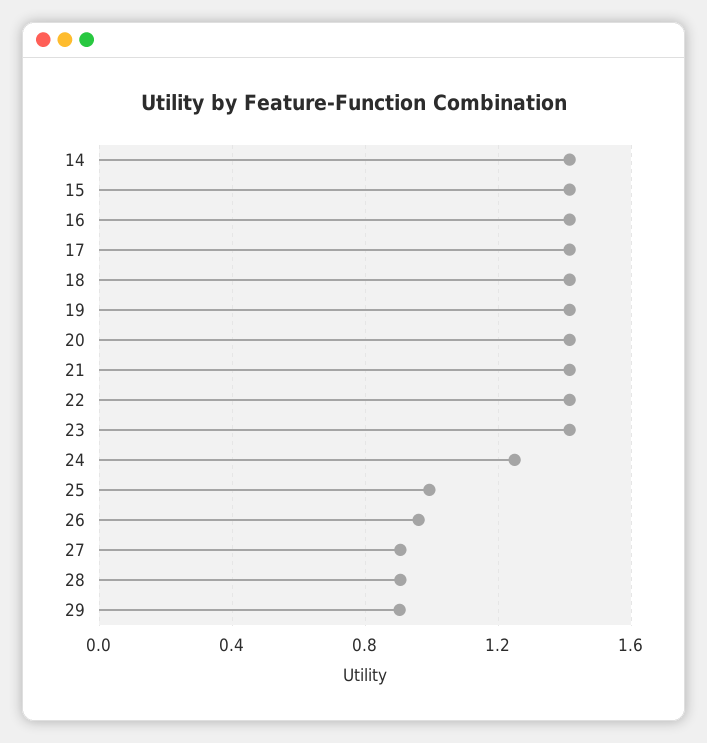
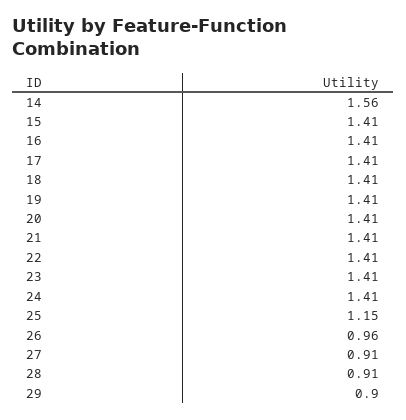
14: 1.4 -> 1.56
24: 1.25 -> 1.41
25: 1 -> 1.15

